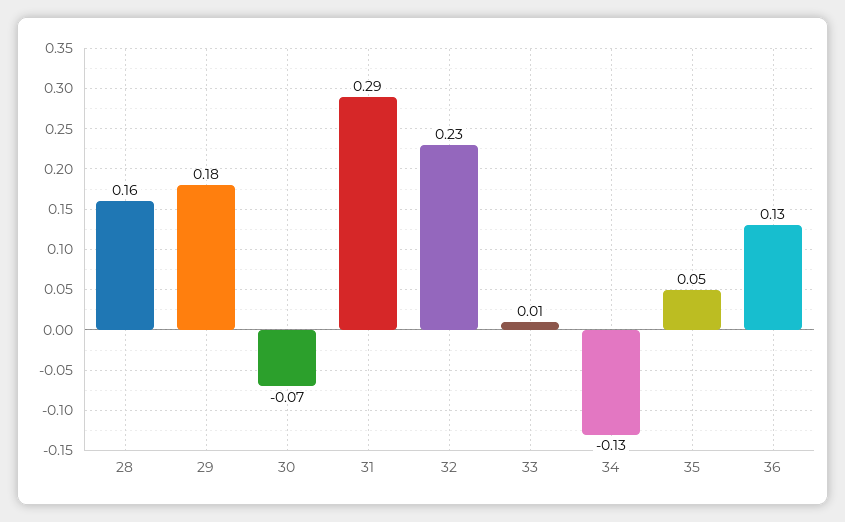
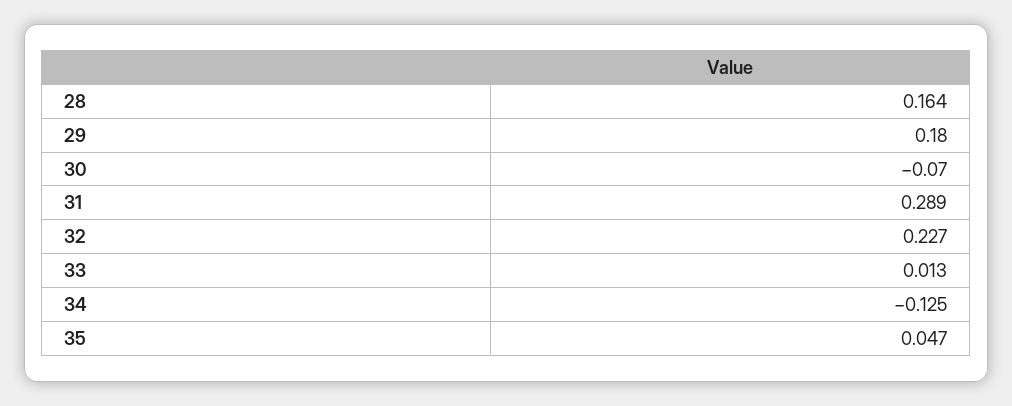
36: 0.13 -> none

